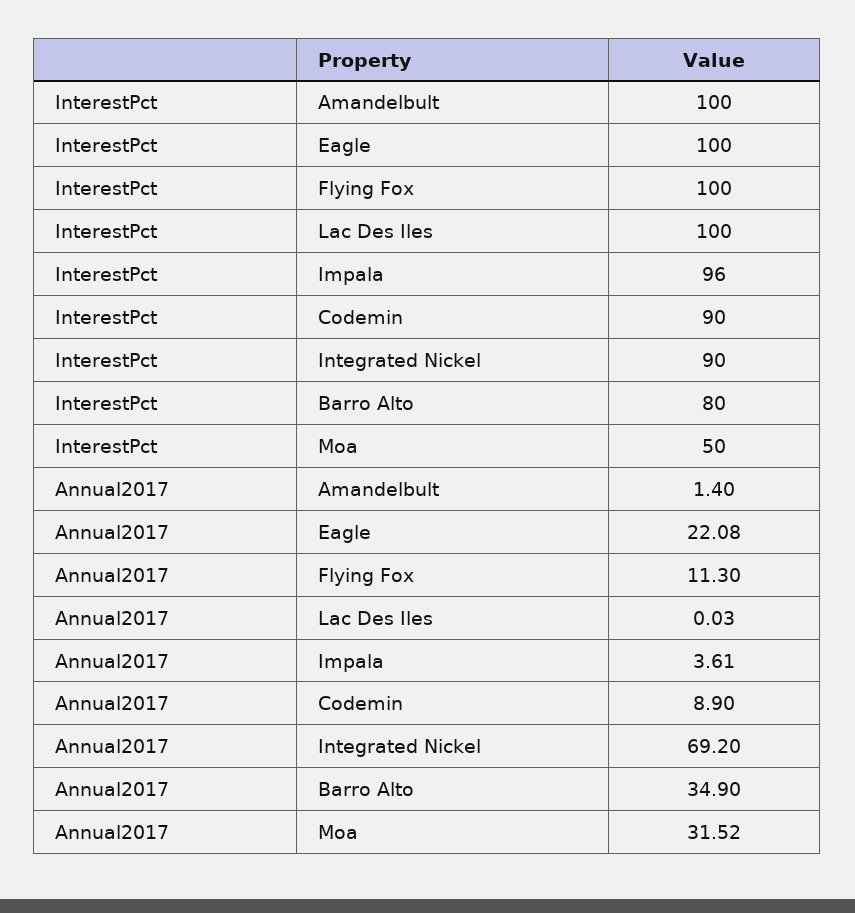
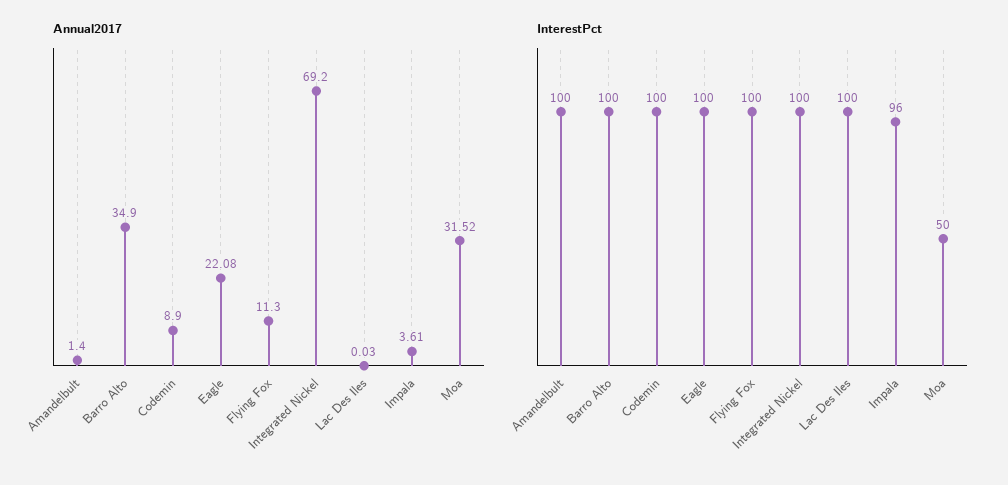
InterestPct, Codemin: 90 -> 100
InterestPct, Integrated Nickel: 90 -> 100
InterestPct, Barro Alto: 80 -> 100

